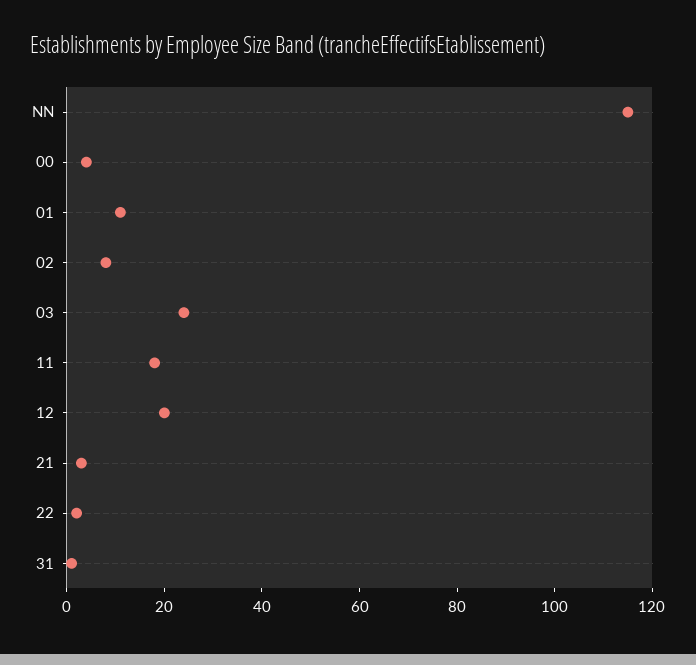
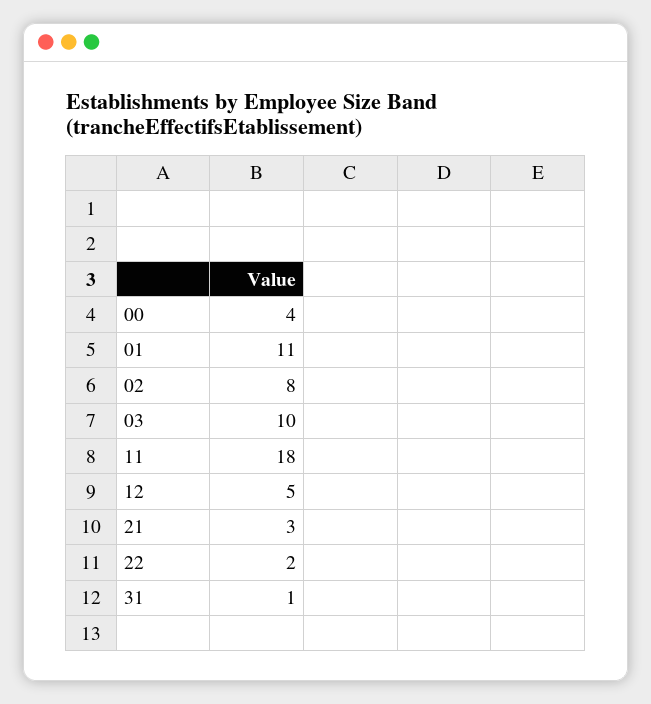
NN: 115 -> none
03: 25 -> 10
12: 20 -> 5

